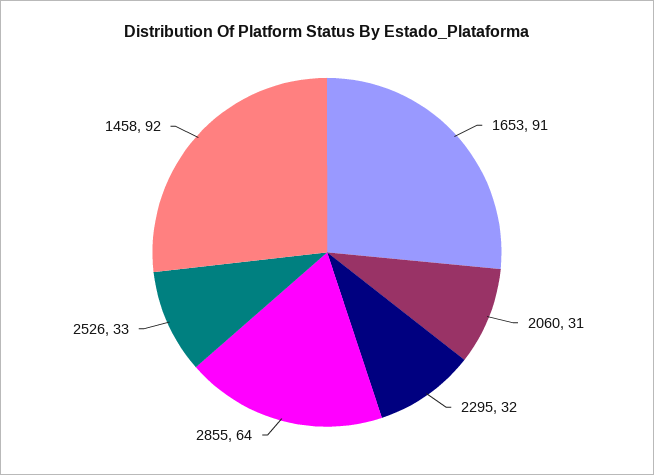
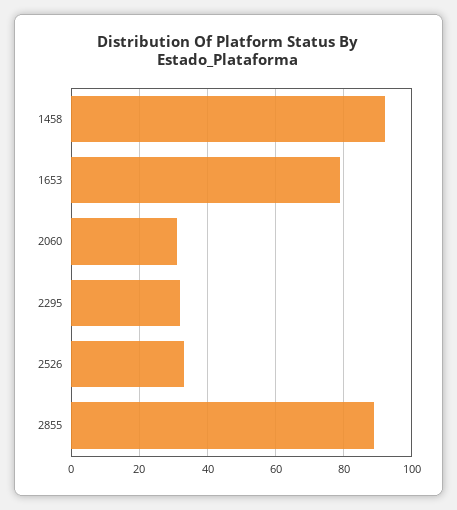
1653: 91 -> 80
2855: 64 -> 90

